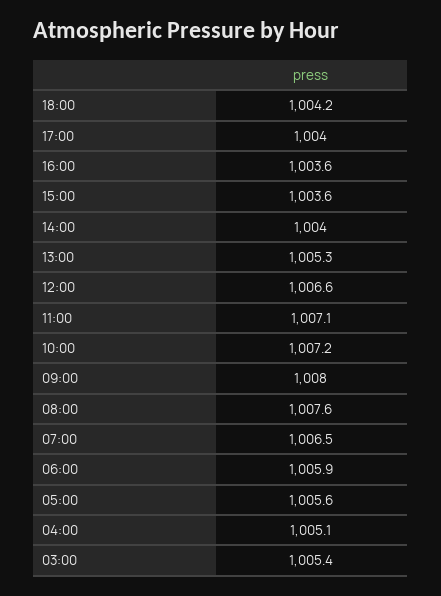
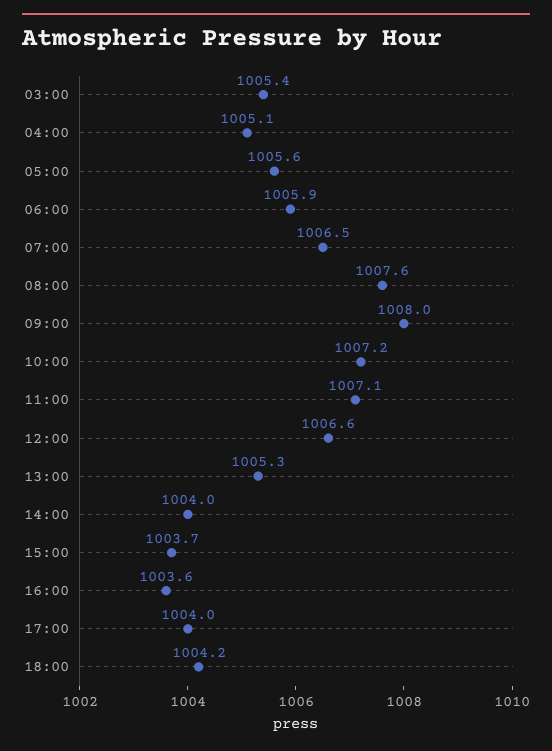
15:00: 1003.6 -> 1003.7

